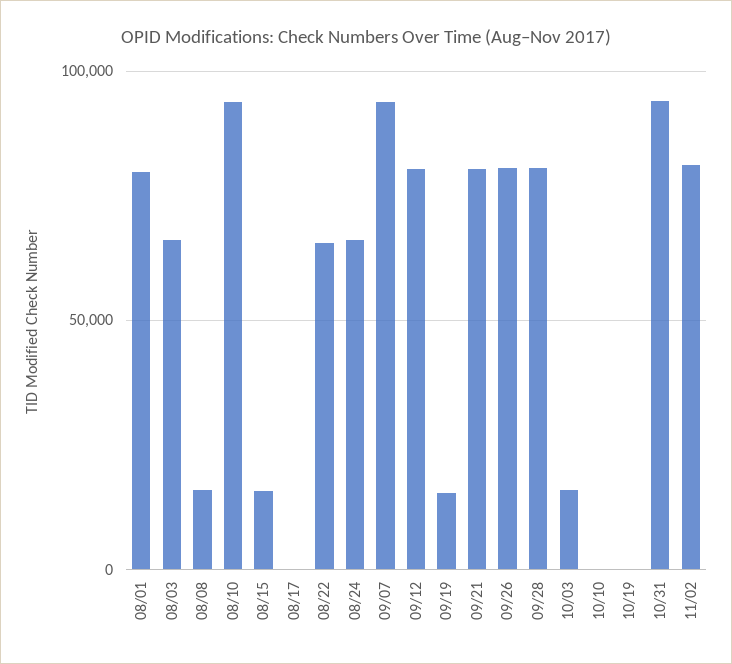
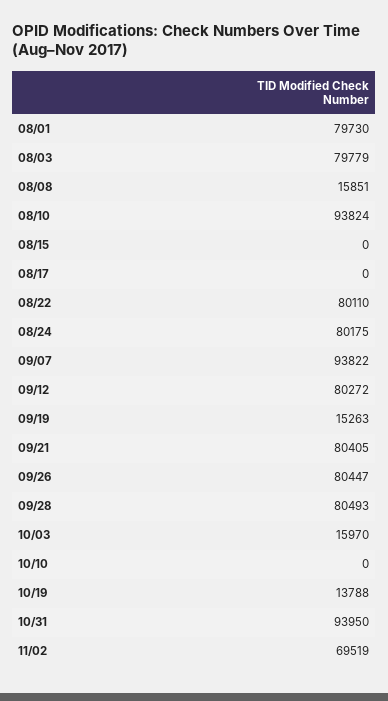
08/03: 65000 -> 79779
08/15: 15000 -> 0
08/22: 65000 -> 80110
08/24: 65000 -> 80175
10/19: 0 -> 13788
11/02: 80000 -> 69519

